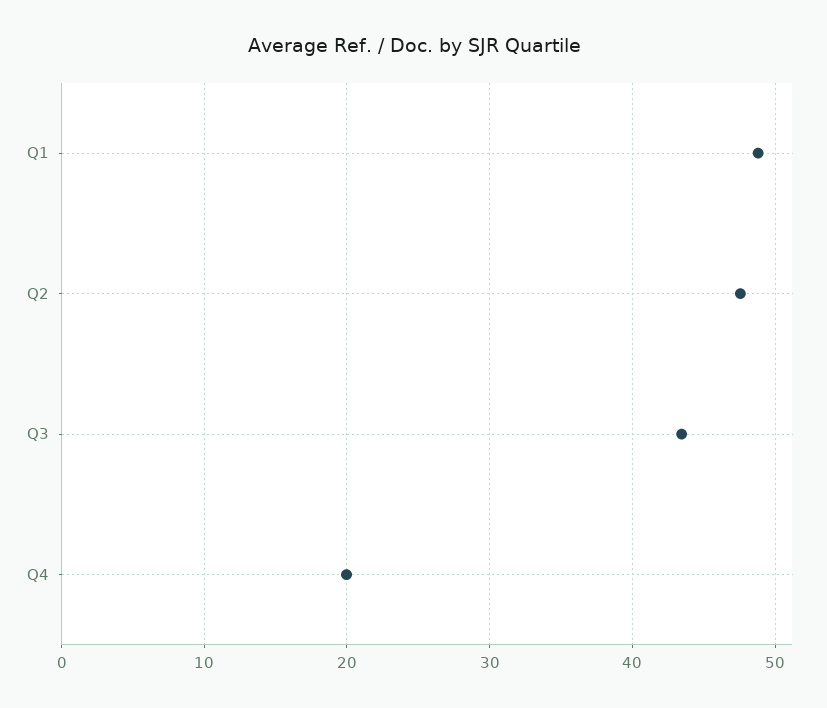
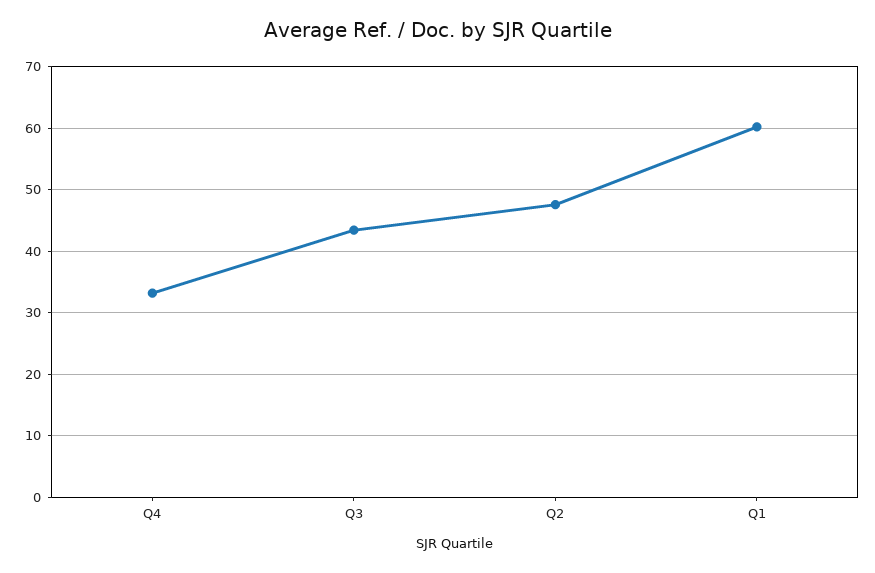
Q1: 49 -> 60
Q4: 20 -> 33

